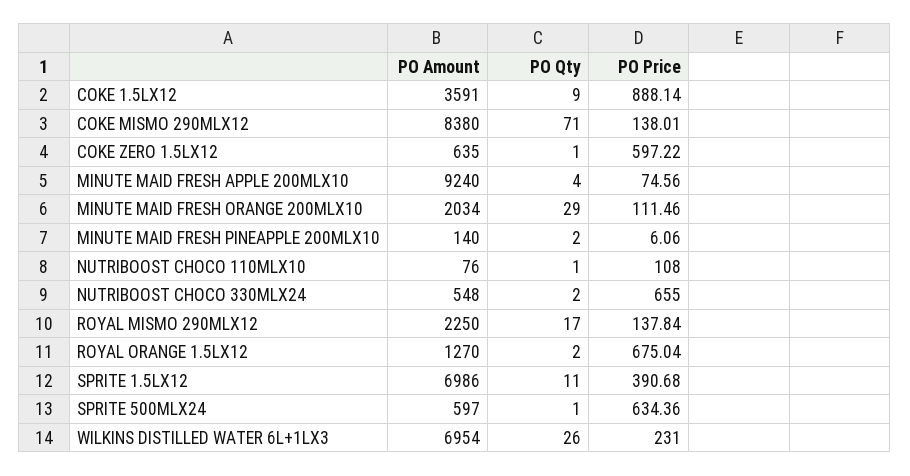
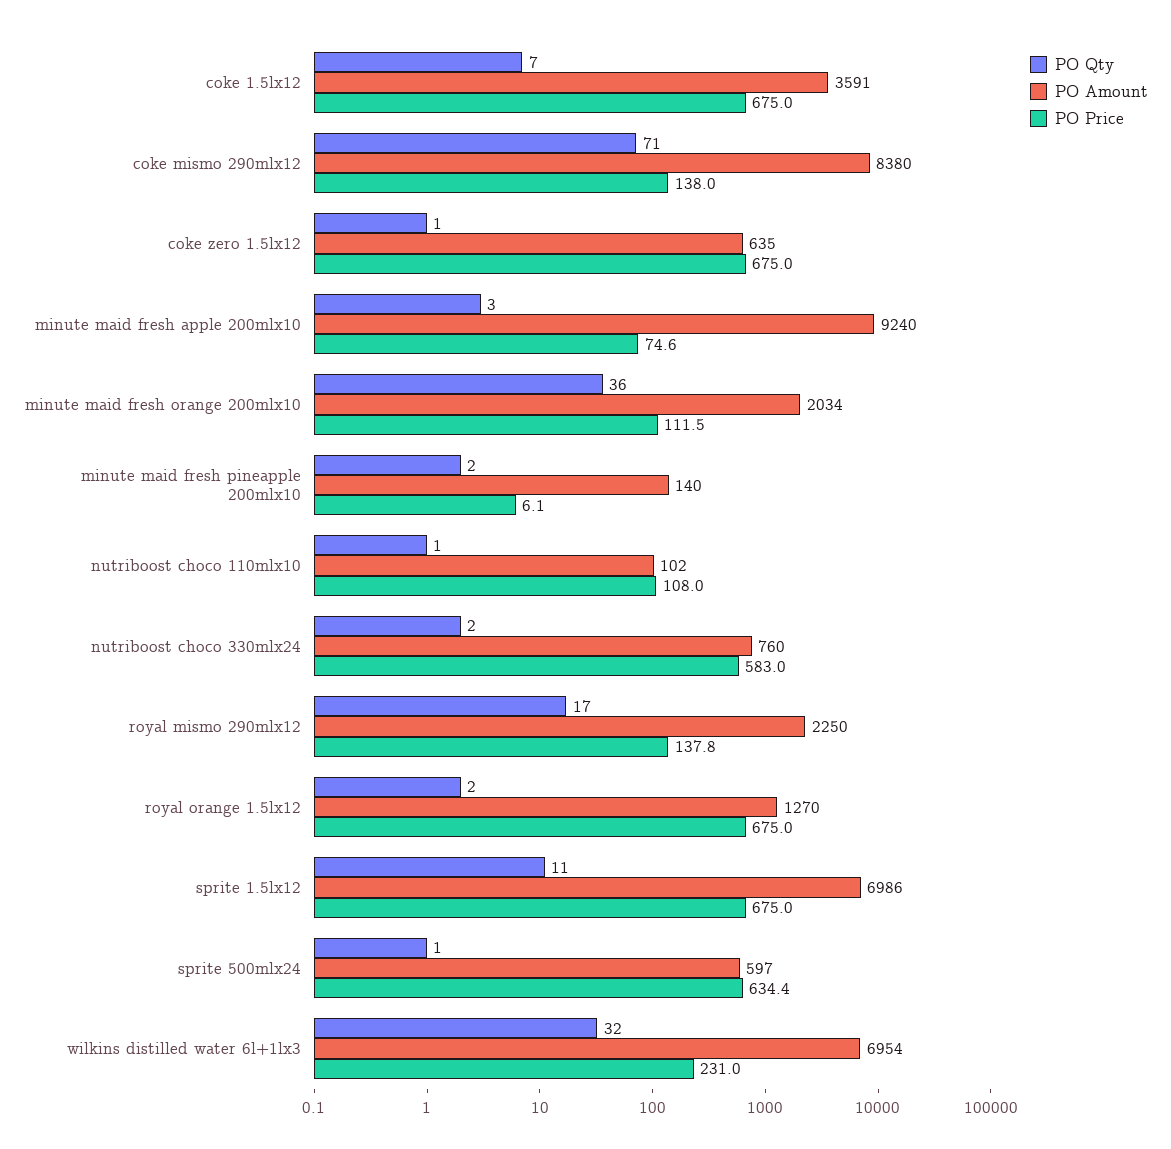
PO Qty, COKE 1.5LX12: 9 -> 7
PO Price, COKE 1.5LX12: 888.14 -> 675
PO Price, COKE ZERO 1.5LX12: 597.22 -> 675
PO Qty, MINUTE MAID FRESH APPLE 200MLX10: 4 -> 3
PO Qty, MINUTE MAID FRESH ORANGE 200MLX10: 29 -> 36
PO Amount, NUTRIBOOST CHOCO 110MLX10: 76 -> 102
PO Amount, NUTRIBOOST CHOCO 330MLX24: 548 -> 760
PO Price, NUTRIBOOST CHOCO 330MLX24: 655 -> 583
PO Price, SPRITE 1.5LX12: 390.68 -> 675
PO Qty, WILKINS DISTILLED WATER 6L+1LX3: 26 -> 32

